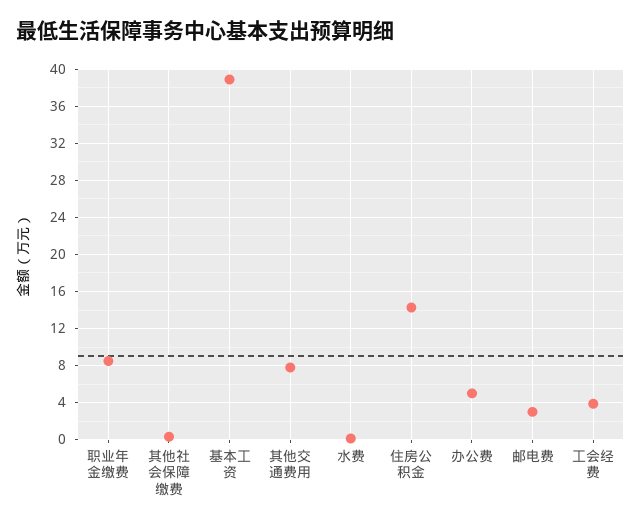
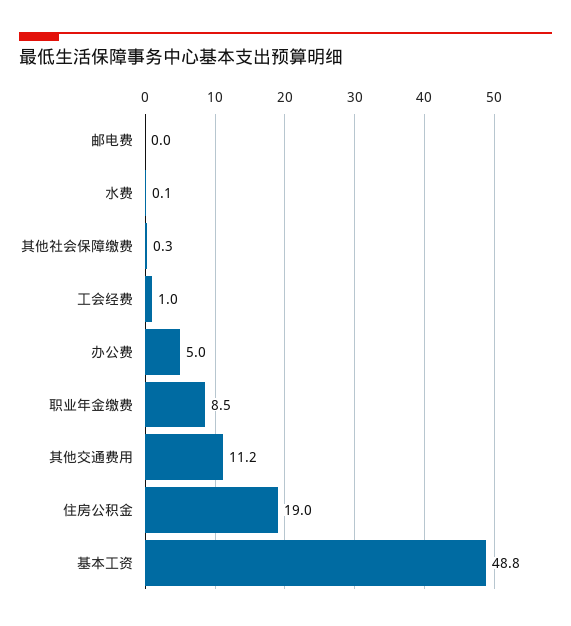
基本工资: 39 -> 48.8
其他交通费用: 8 -> 11.2
住房公积金: 14 -> 19
邮电费: 3 -> 0
工会经费: 4 -> 1

